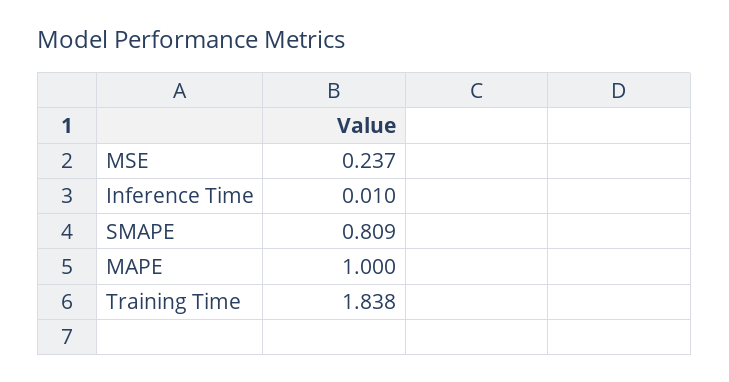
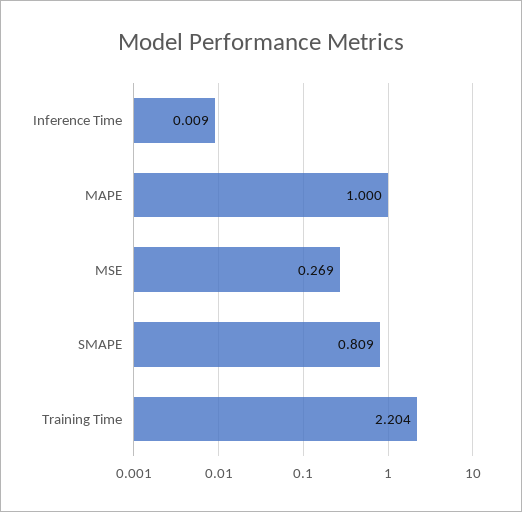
MSE: 0.237 -> 0.269
Inference Time: 0.01 -> 0.009
Training Time: 1.838 -> 2.204

